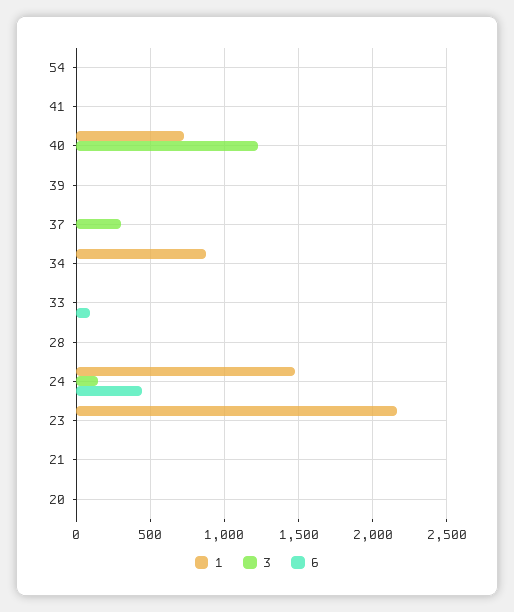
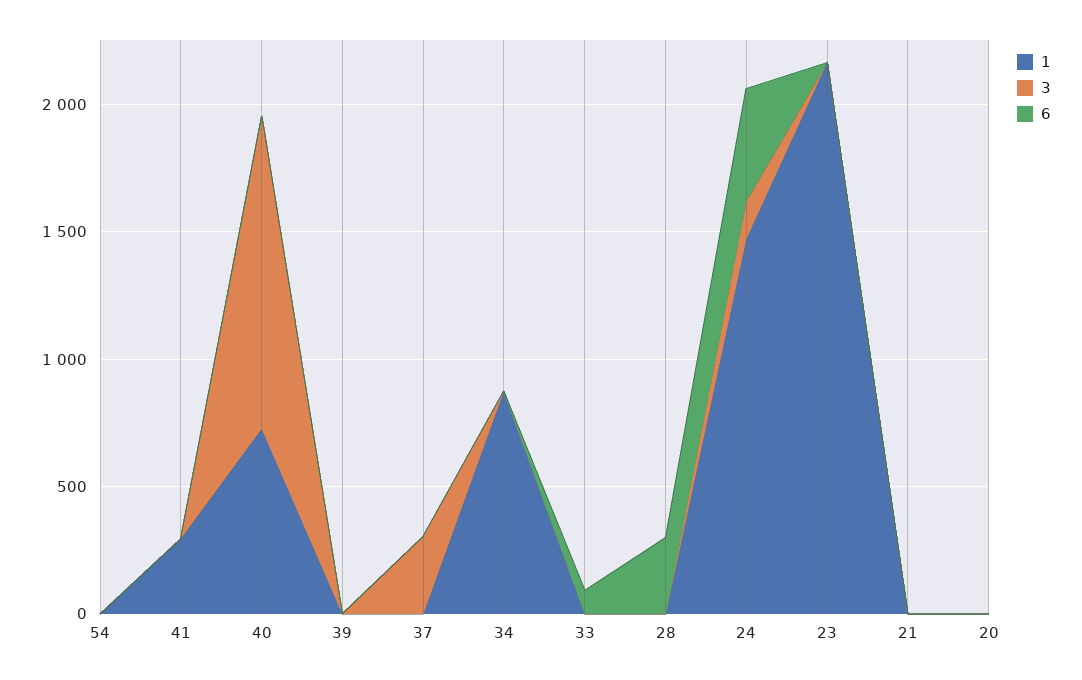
1, 41: 0 -> 300
6, 28: 0 -> 300

